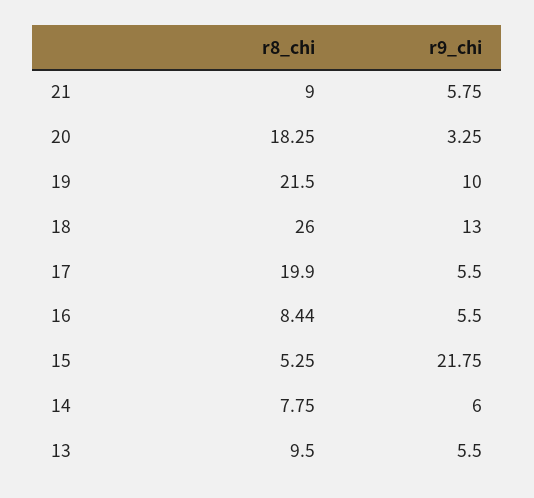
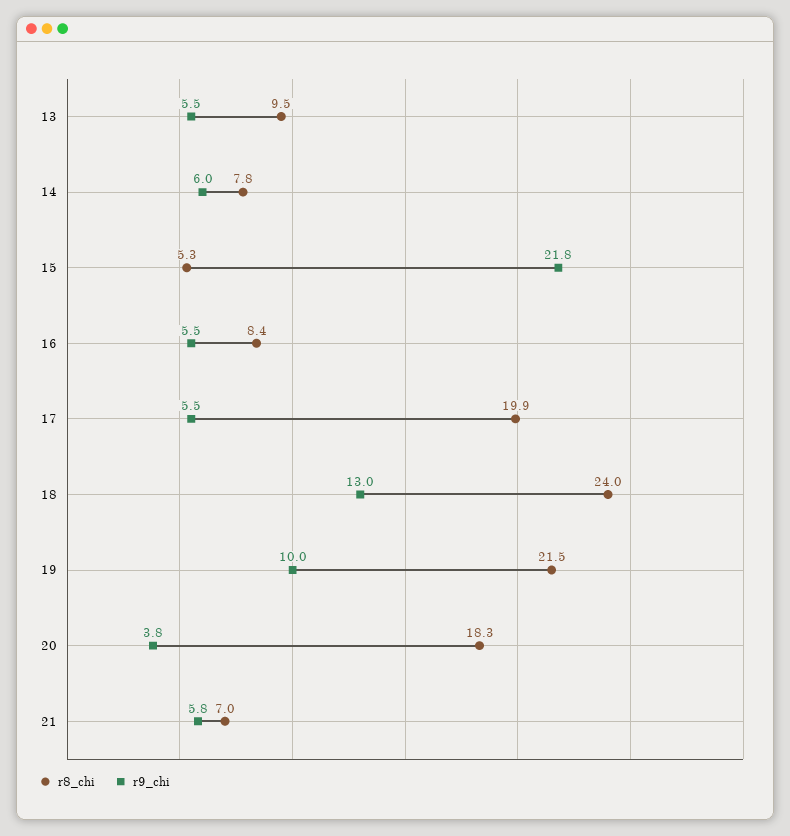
r8_chi, 21: 9 -> 7
r9_chi, 20: 3.25 -> 3.8
r8_chi, 18: 26 -> 24

